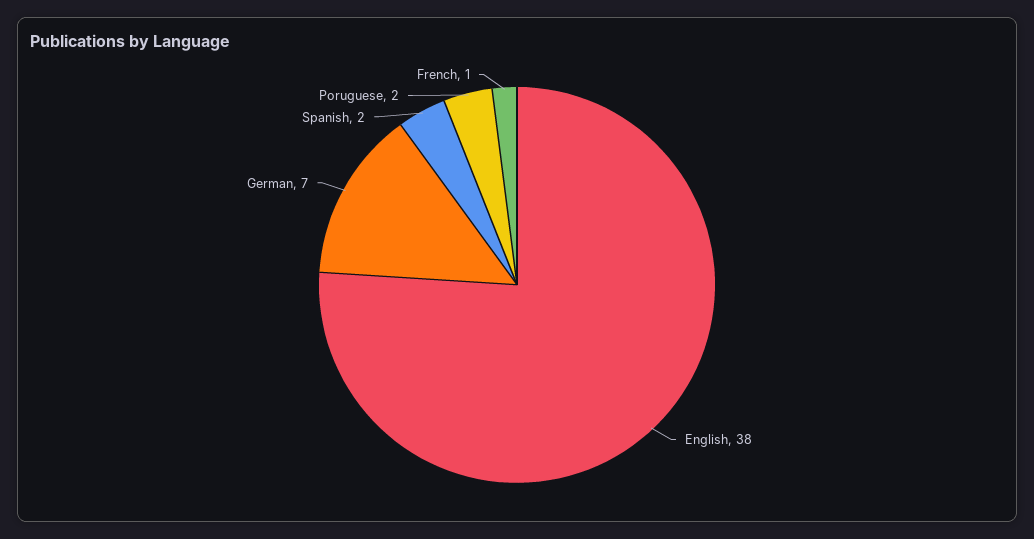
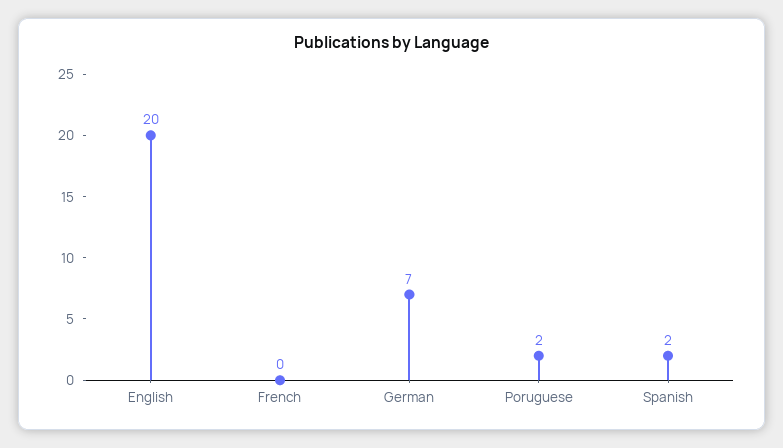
English: 38 -> 20
French: 1 -> 0

